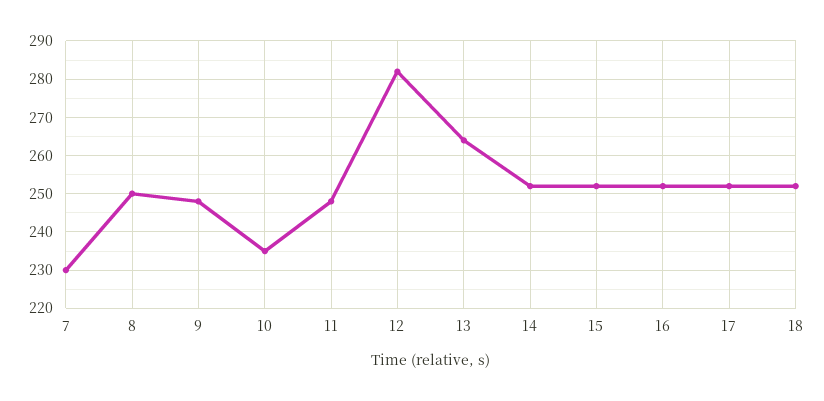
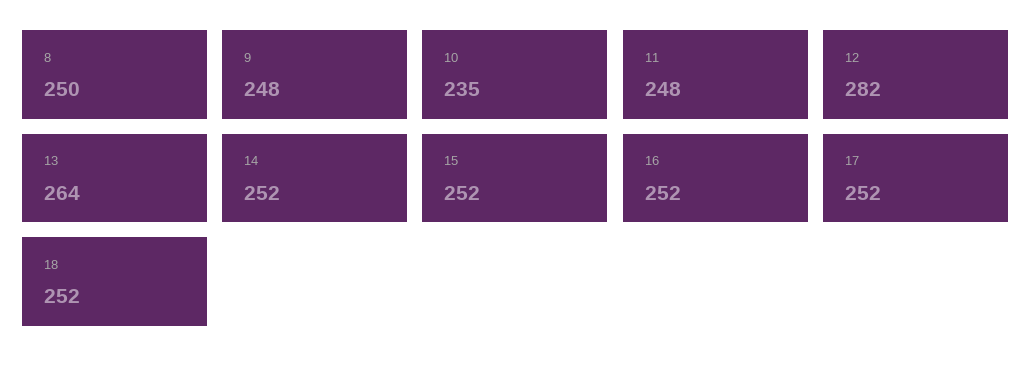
7: 230 -> none

